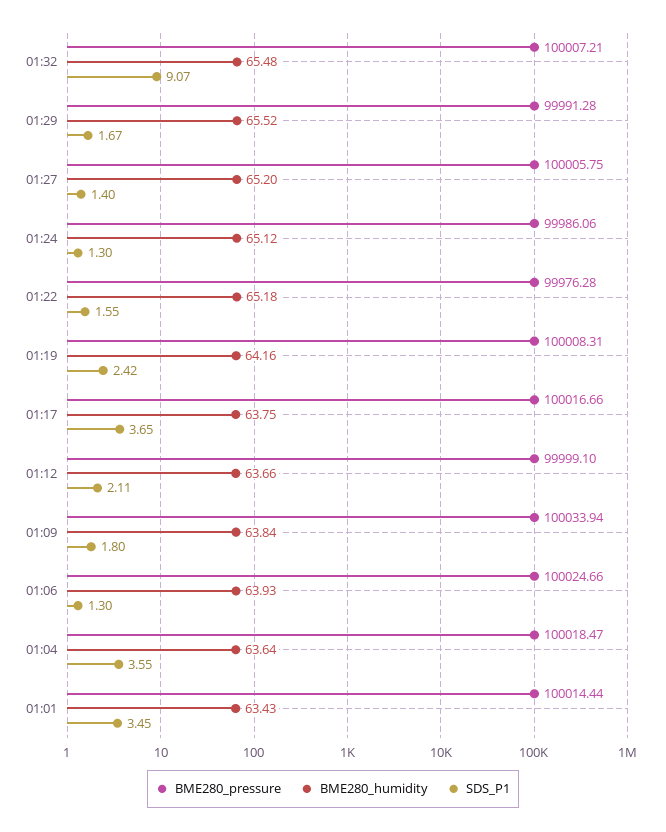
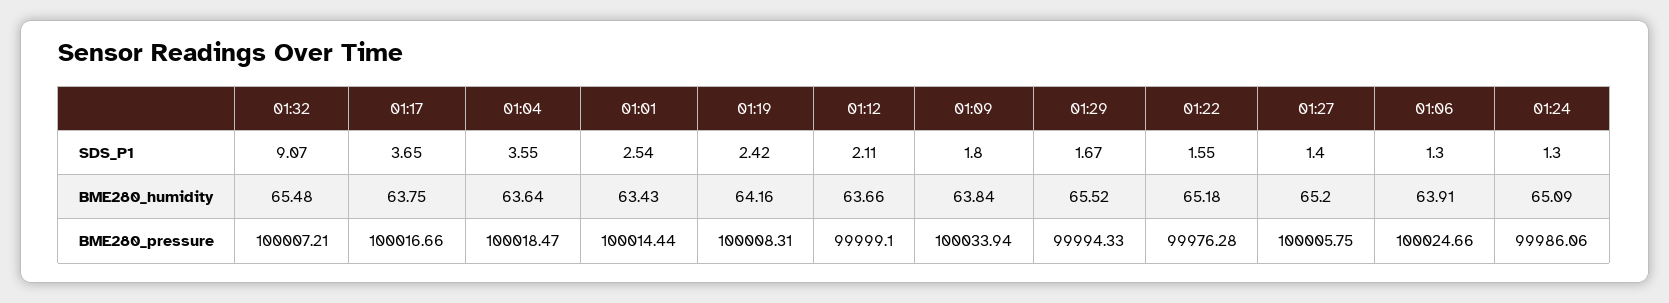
BME280_pressure, 01:29: 99991.28 -> 99994.33
BME280_humidity, 01:24: 65.12 -> 65.09
BME280_humidity, 01:06: 63.93 -> 63.91
SDS_P1, 01:01: 3.45 -> 2.54

